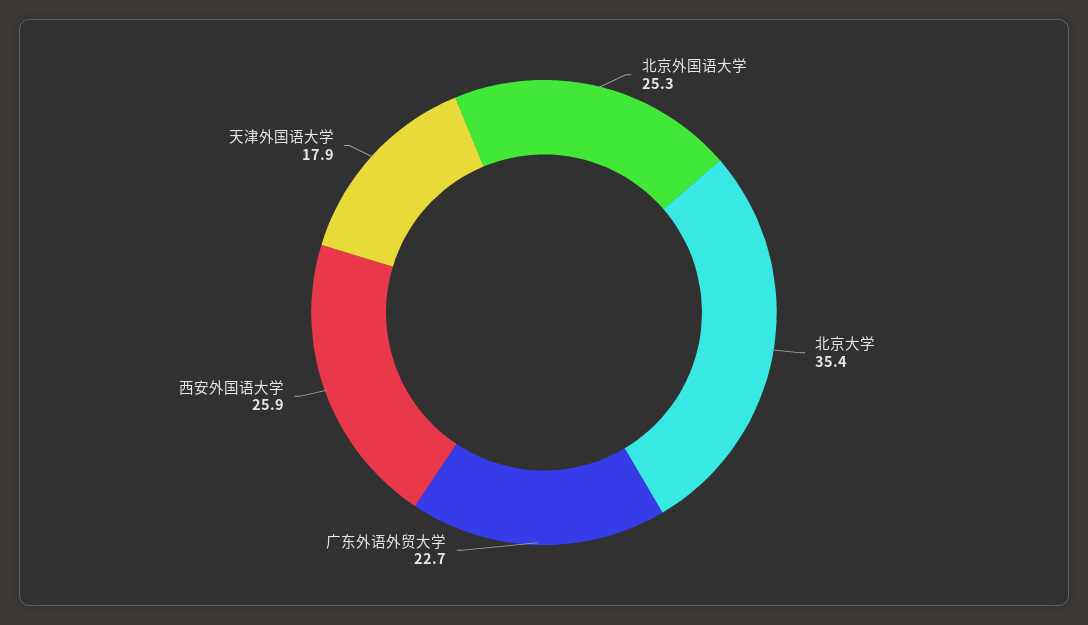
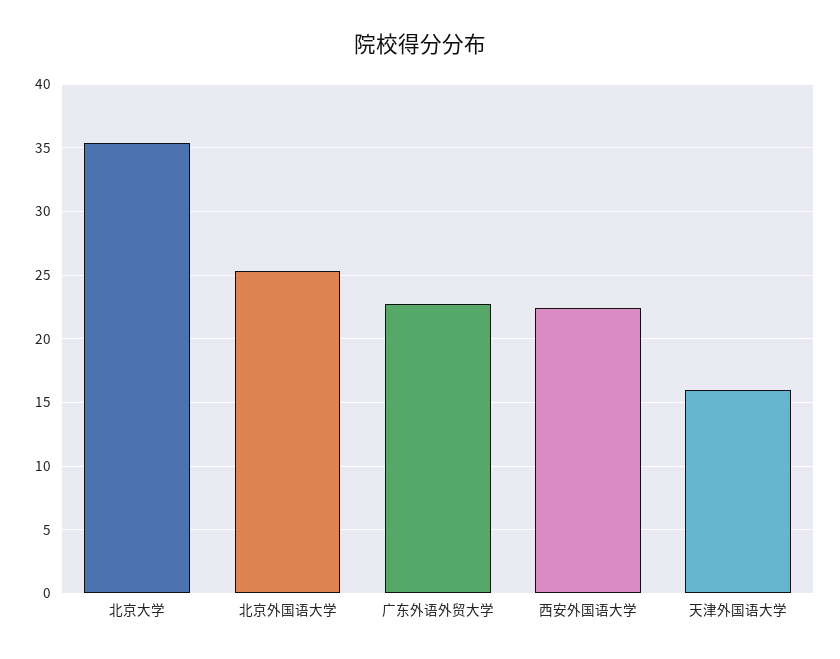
西安外国语大学: 25.9 -> 22.5
天津外国语大学: 17.9 -> 16

